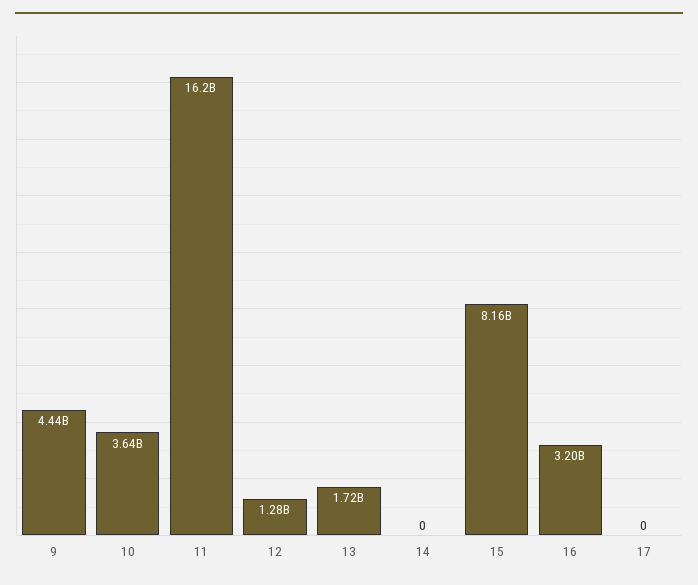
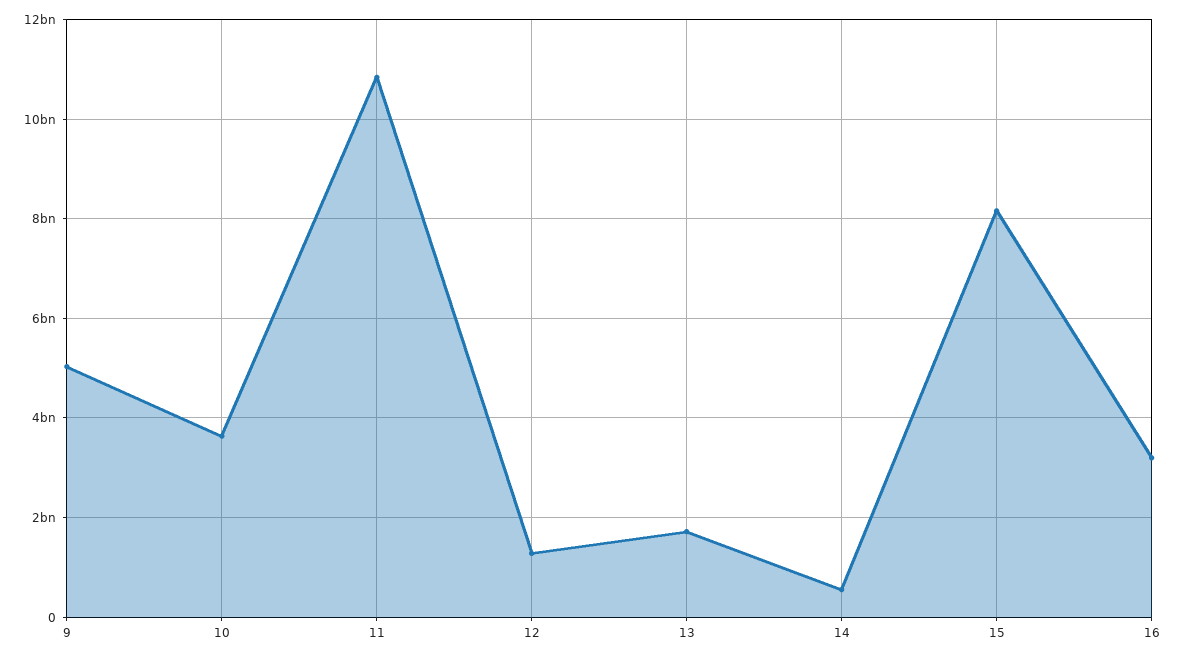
9: 4440000000 -> 5000000000
11: 16200000000 -> 10800000000
14: 0 -> 600000000
17: 0 -> none

